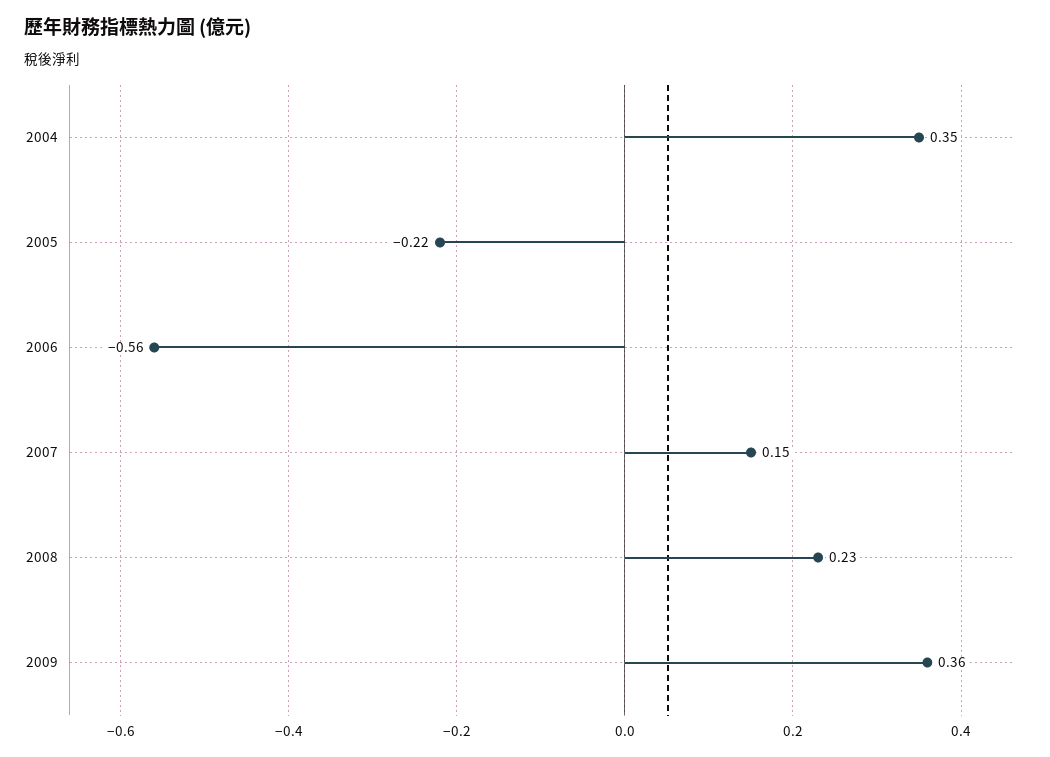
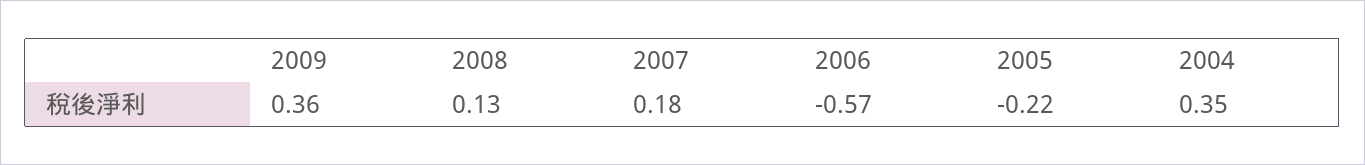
2006: -0.56 -> -0.57
2007: 0.15 -> 0.18
2008: 0.23 -> 0.13

